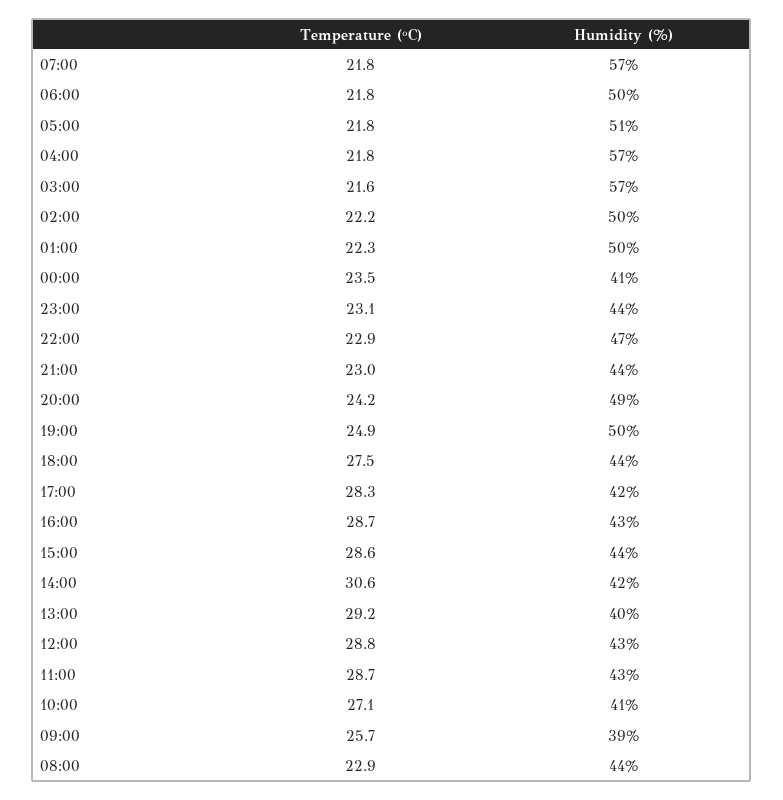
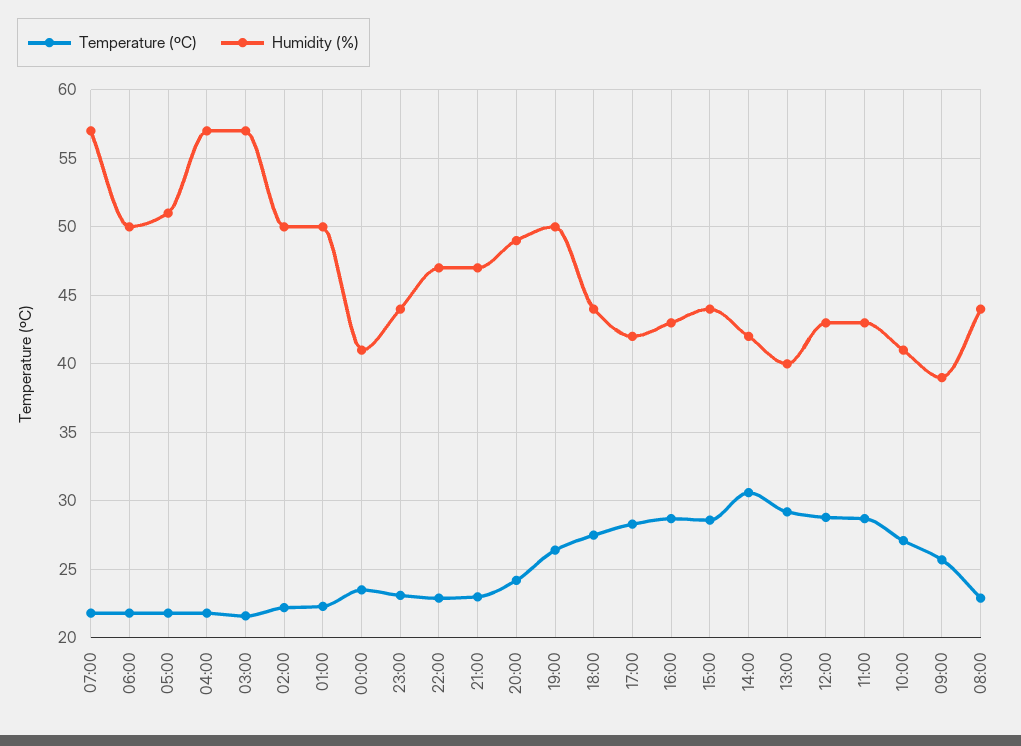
Humidity (%), 21:00: 44 -> 47
Temperature (ºC), 19:00: 24.9 -> 26.5

